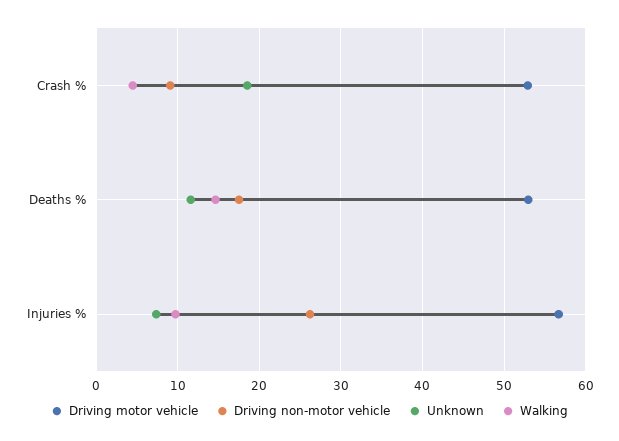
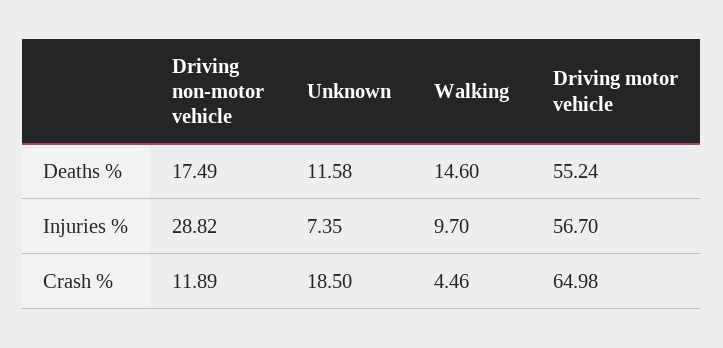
Driving motor vehicle, Crash %: 53 -> 64.98
Driving non-motor vehicle, Crash %: 9 -> 11.89
Driving motor vehicle, Deaths %: 53 -> 55.24
Driving non-motor vehicle, Injuries %: 26 -> 28.82

